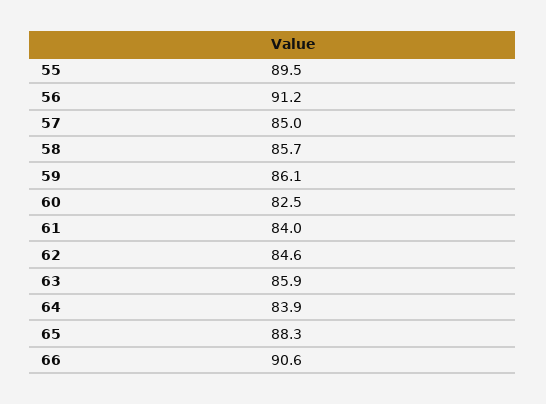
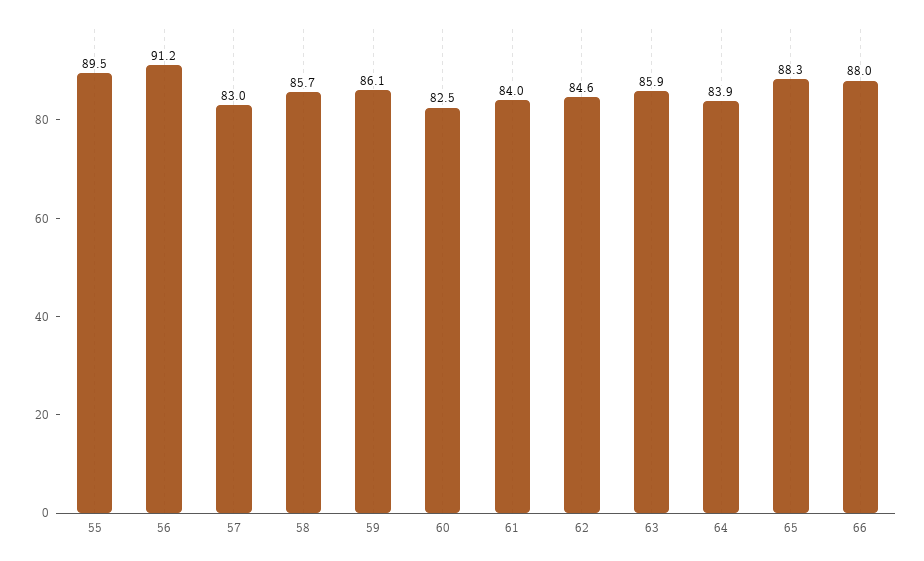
57: 85 -> 83
66: 90.6 -> 88

